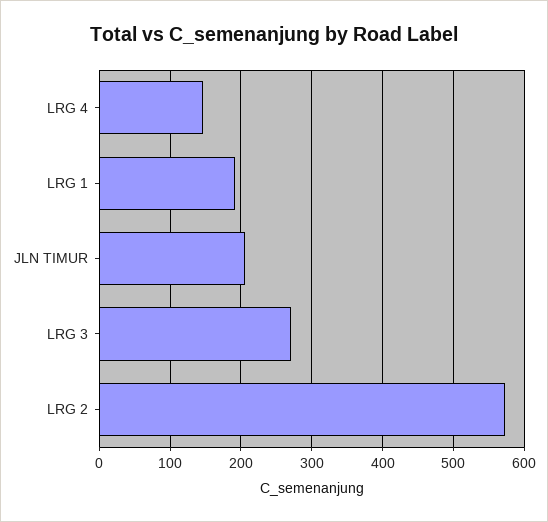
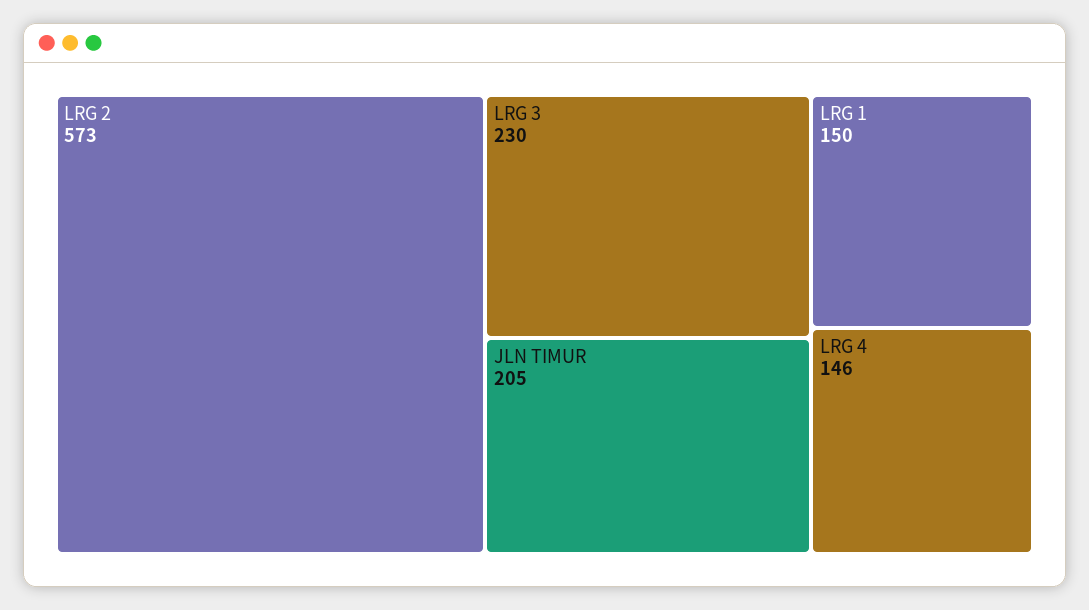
LRG 1: 190 -> 150
LRG 3: 270 -> 230

